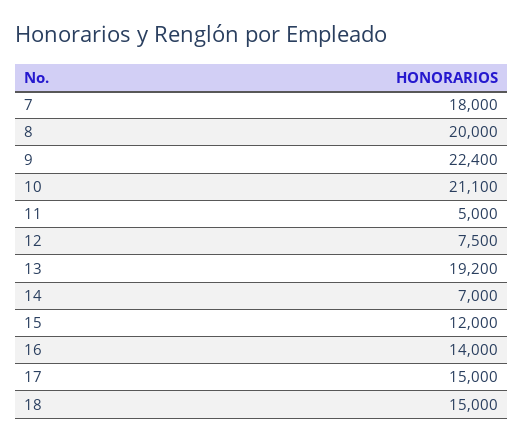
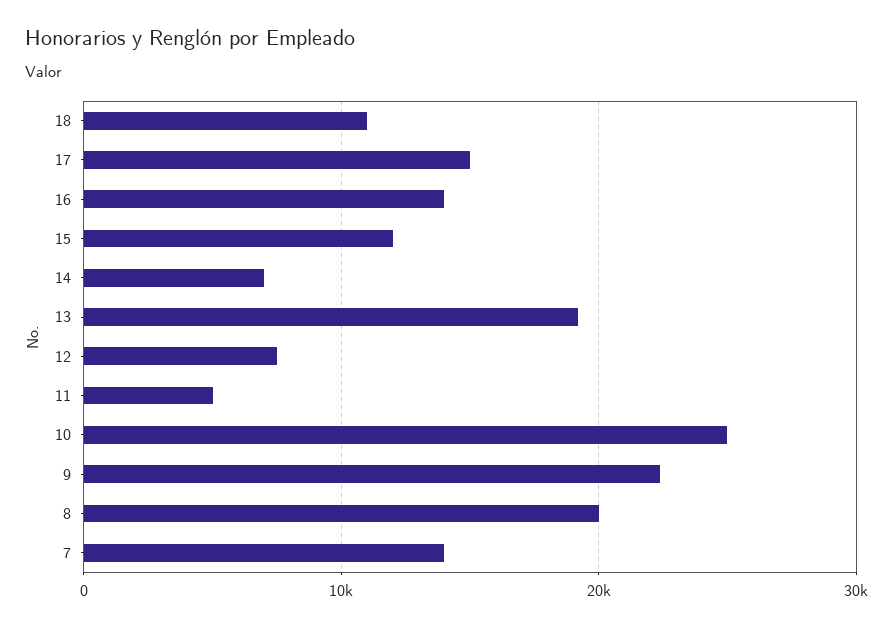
7: 18000 -> 14000
10: 21100 -> 25000
18: 15000 -> 11000

